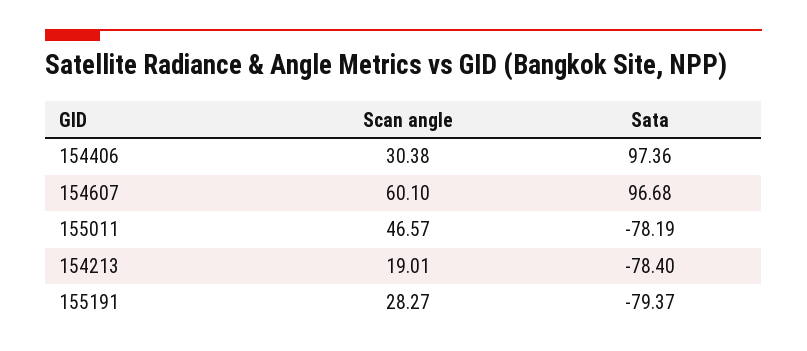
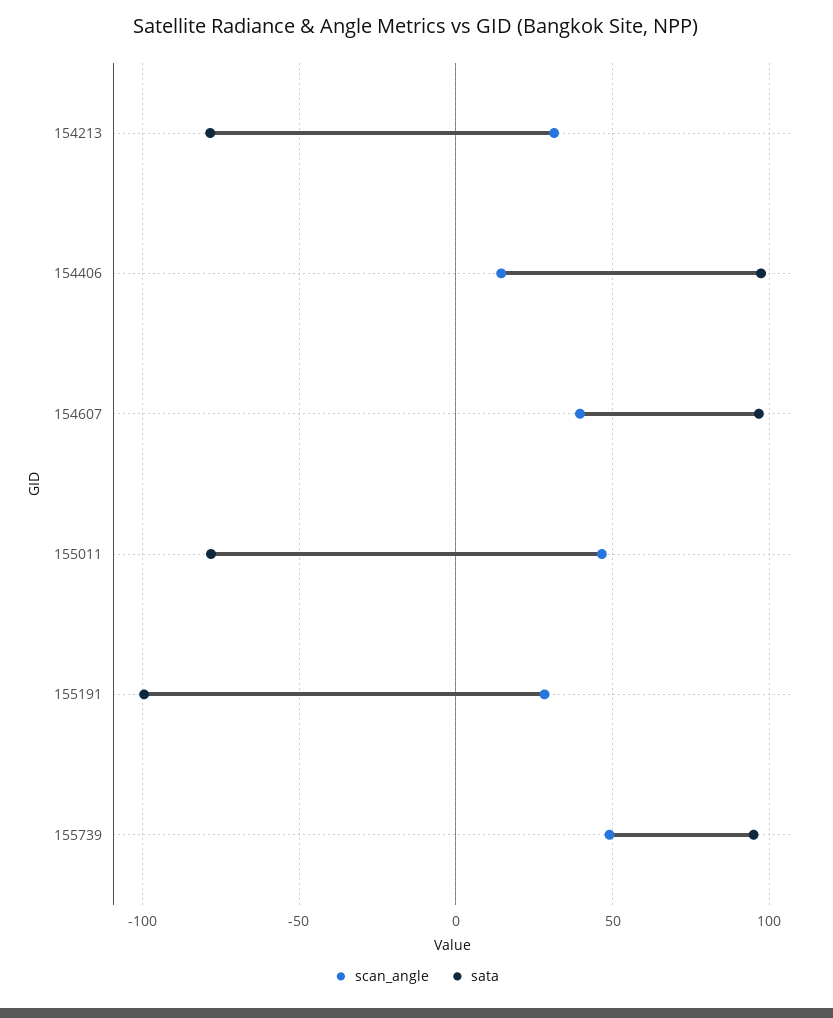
Scan angle, 154406: 30.38 -> 15
Scan angle, 154607: 60.1 -> 40
Scan angle, 154213: 19.01 -> 30
Sata, 155191: -79.37 -> -100
Scan angle, 155739: none -> 50
Sata, 155739: none -> 95

